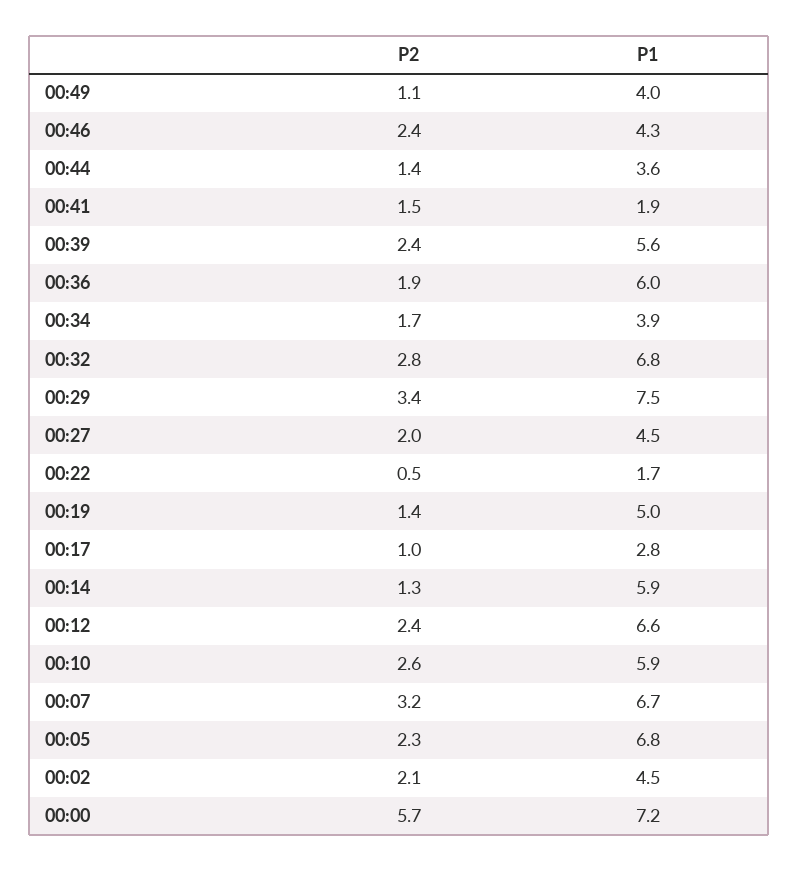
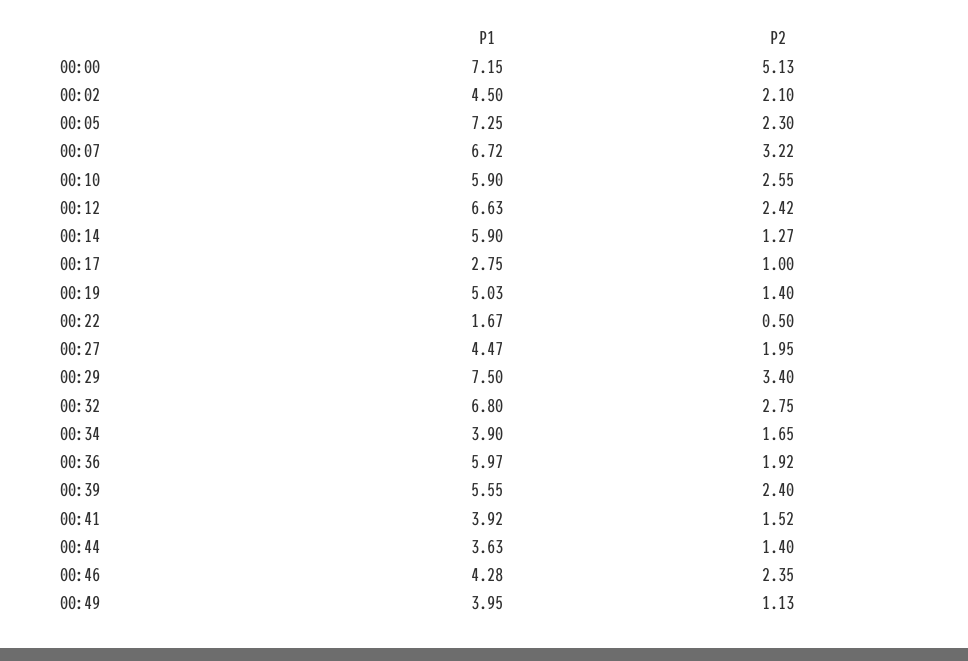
P1, 00:41: 1.9 -> 3.92
P1, 00:05: 6.8 -> 7.25
P2, 00:00: 5.7 -> 5.13

